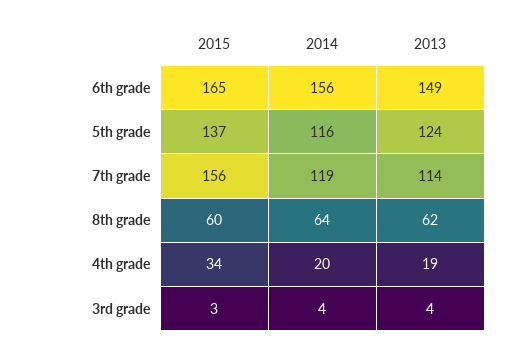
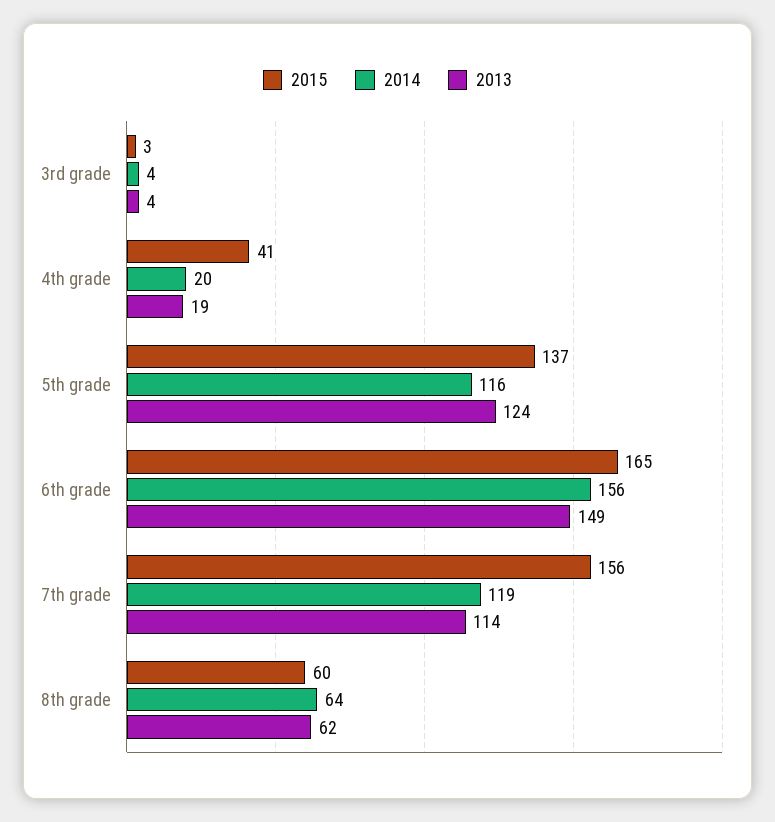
2015, 4th grade: 34 -> 41

